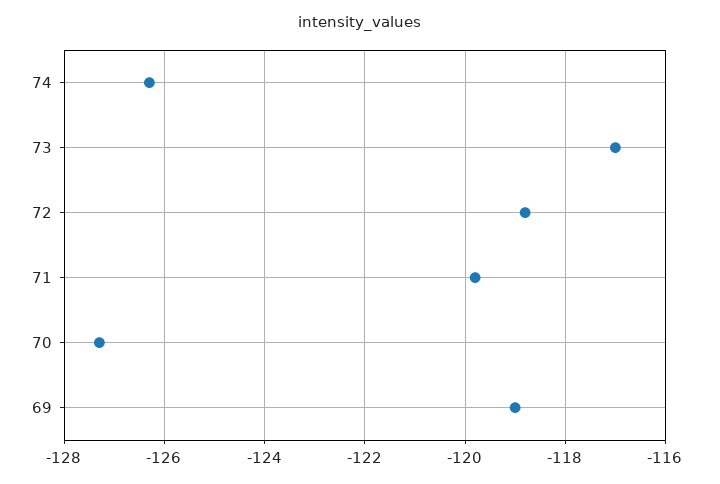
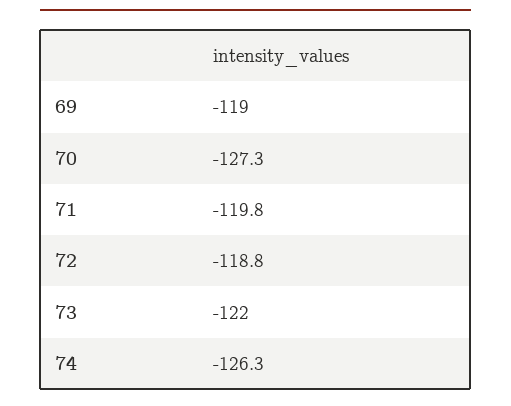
73: -117 -> -122

